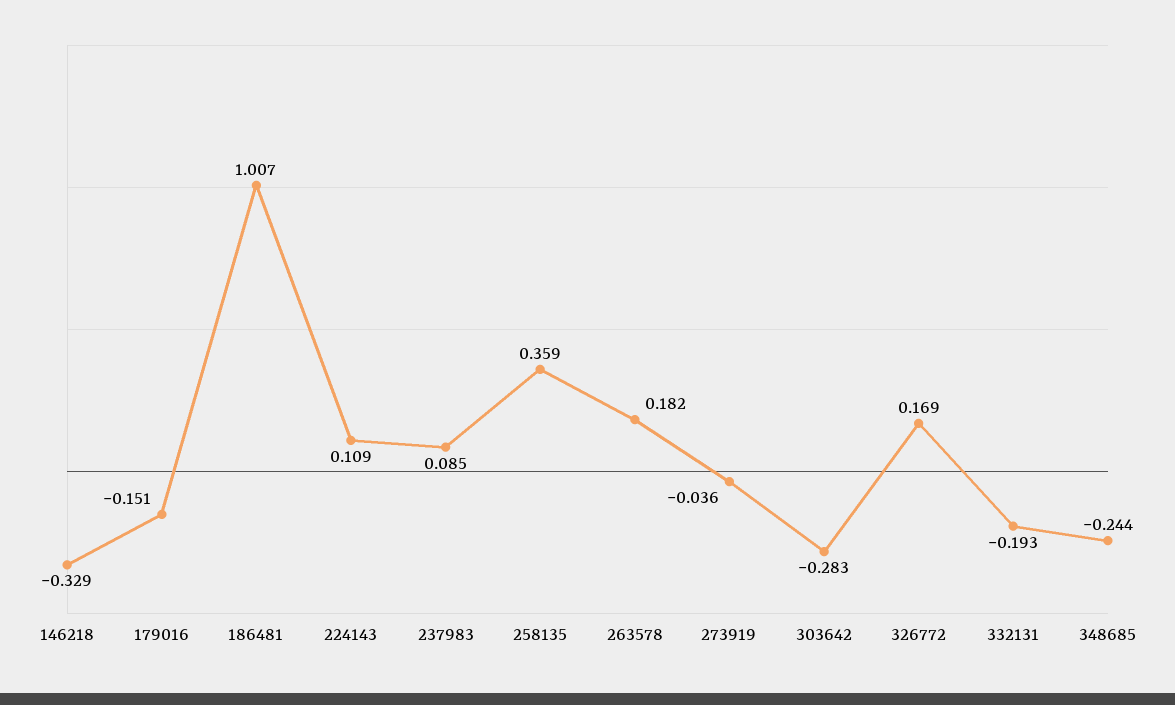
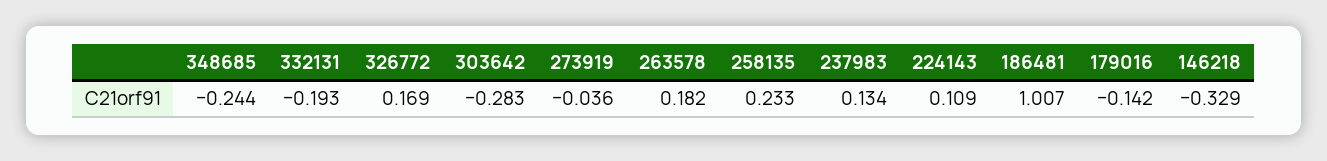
179016: -0.151 -> -0.142
237983: 0.085 -> 0.134
258135: 0.359 -> 0.233

